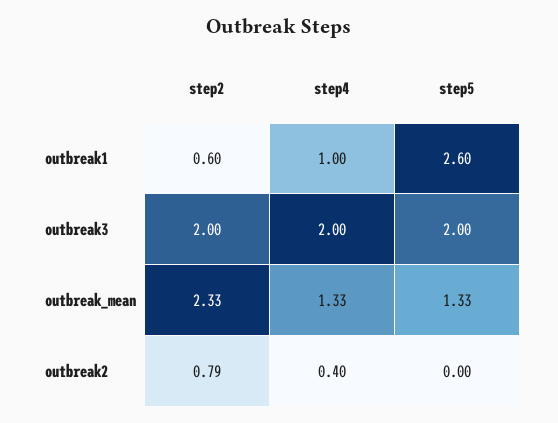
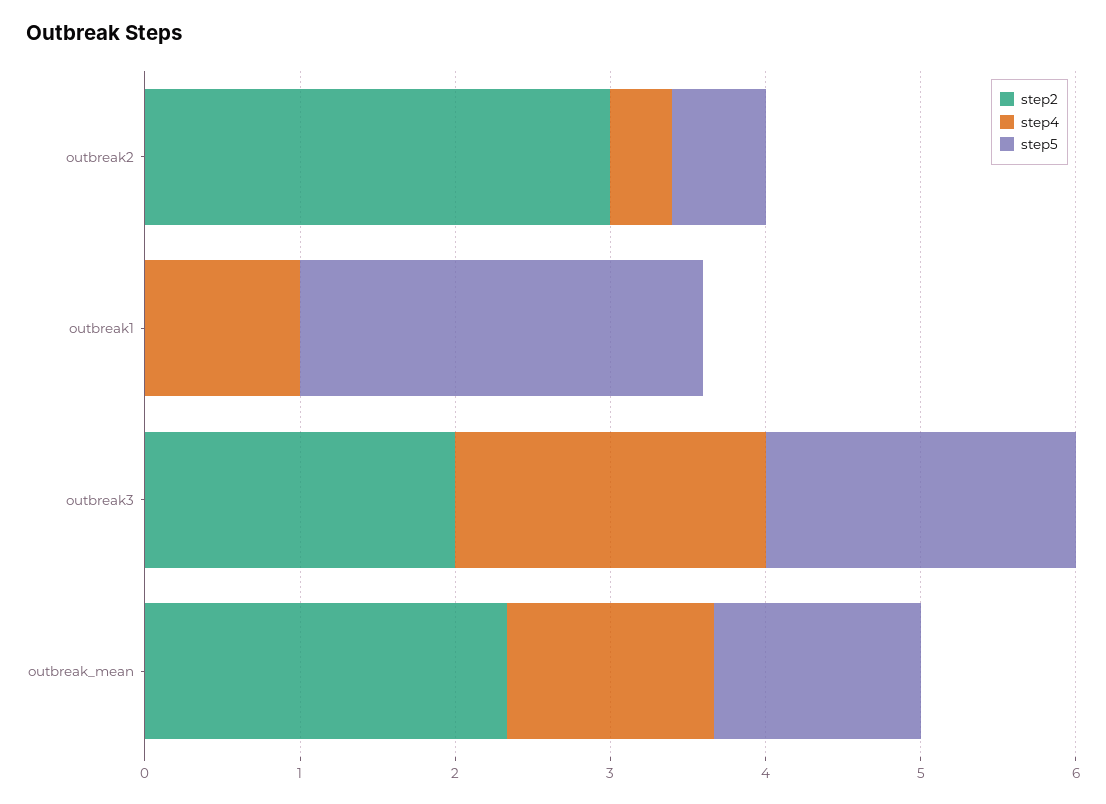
step2, outbreak1: 0.6 -> 0
step2, outbreak2: 0.79 -> 3
step5, outbreak2: 0 -> 0.6

